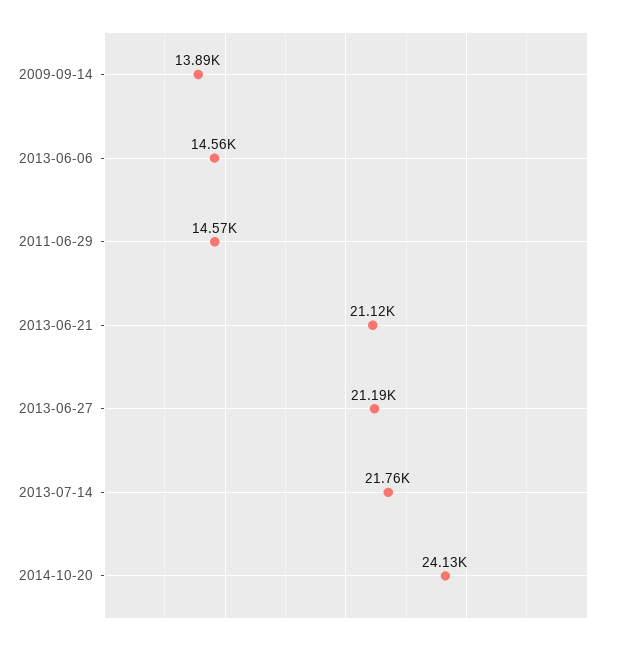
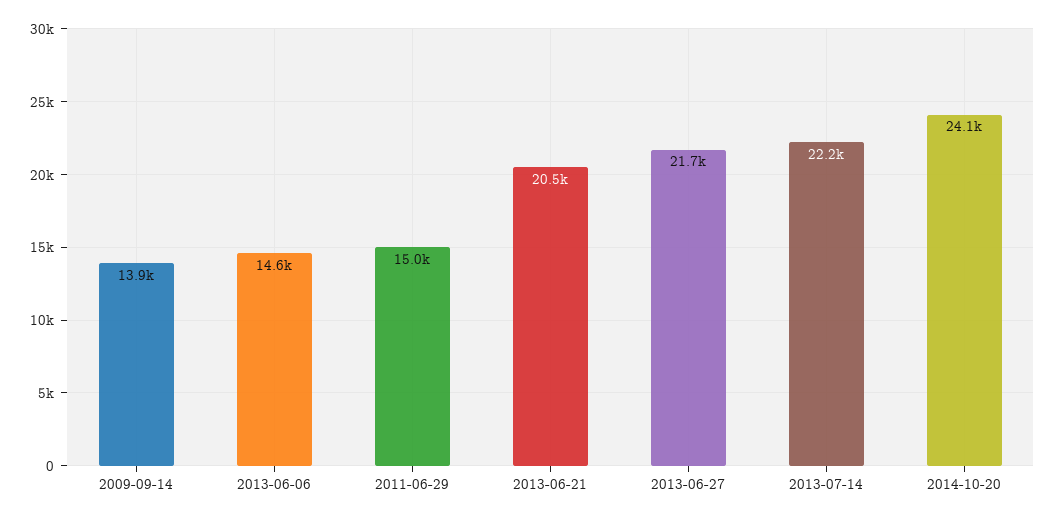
2011-06-29: 14570 -> 15000
2013-06-21: 21120 -> 20500
2013-06-27: 21190 -> 21700
2013-07-14: 21760 -> 22200

